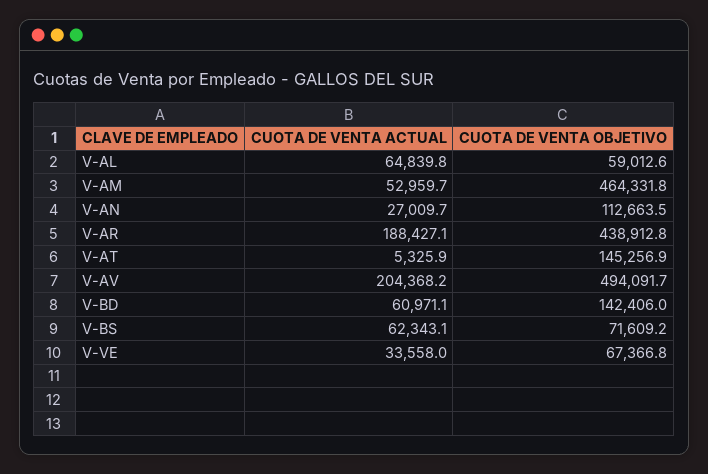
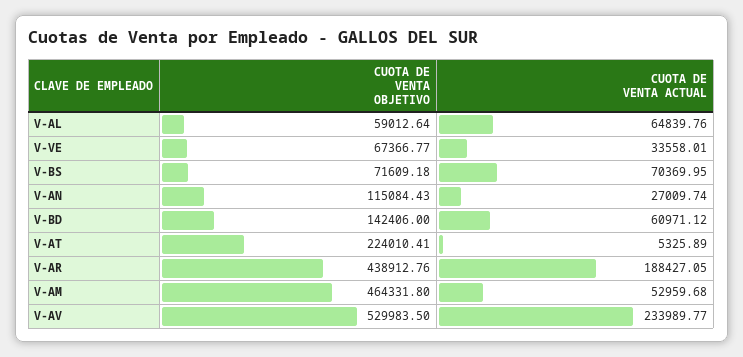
CUOTA DE VENTA OBJETIVO, V-AN: 112663.5 -> 115084.43
CUOTA DE VENTA OBJETIVO, V-AT: 145256.9 -> 224010.41
CUOTA DE VENTA ACTUAL, V-AV: 204368.2 -> 233989.77
CUOTA DE VENTA OBJETIVO, V-AV: 494091.7 -> 529983.5
CUOTA DE VENTA ACTUAL, V-BS: 62343.1 -> 70369.95

